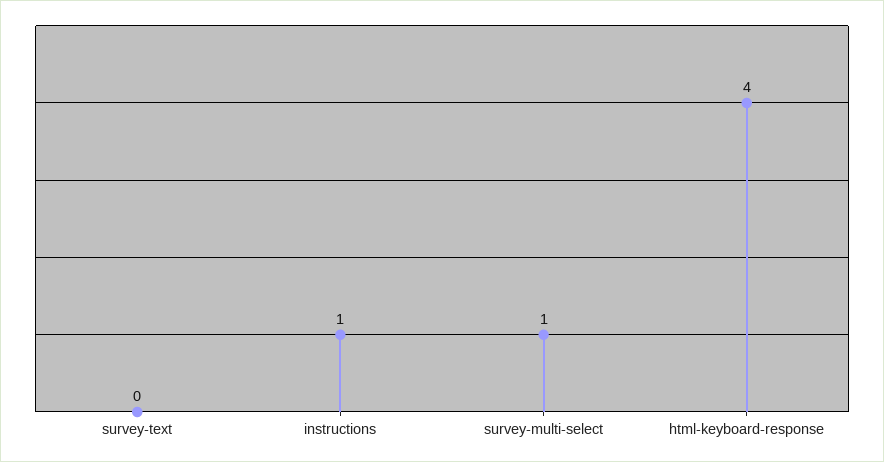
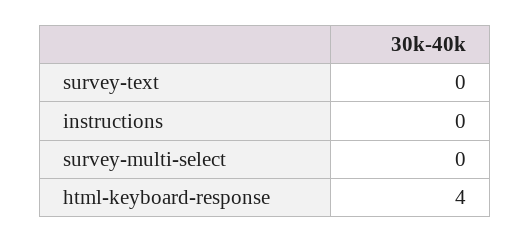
instructions: 1 -> 0
survey-multi-select: 1 -> 0

